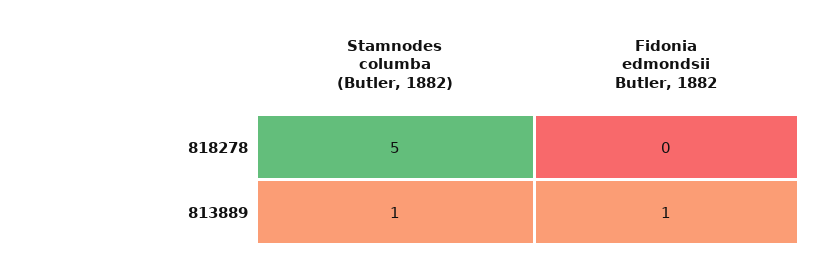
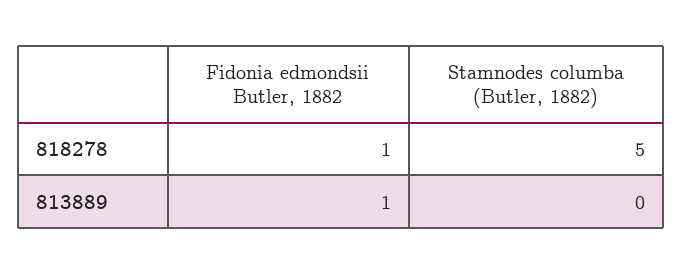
Fidonia edmondsii Butler, 1882, 818278: 0 -> 1
Stamnodes columba (Butler, 1882), 813889: 1 -> 0

